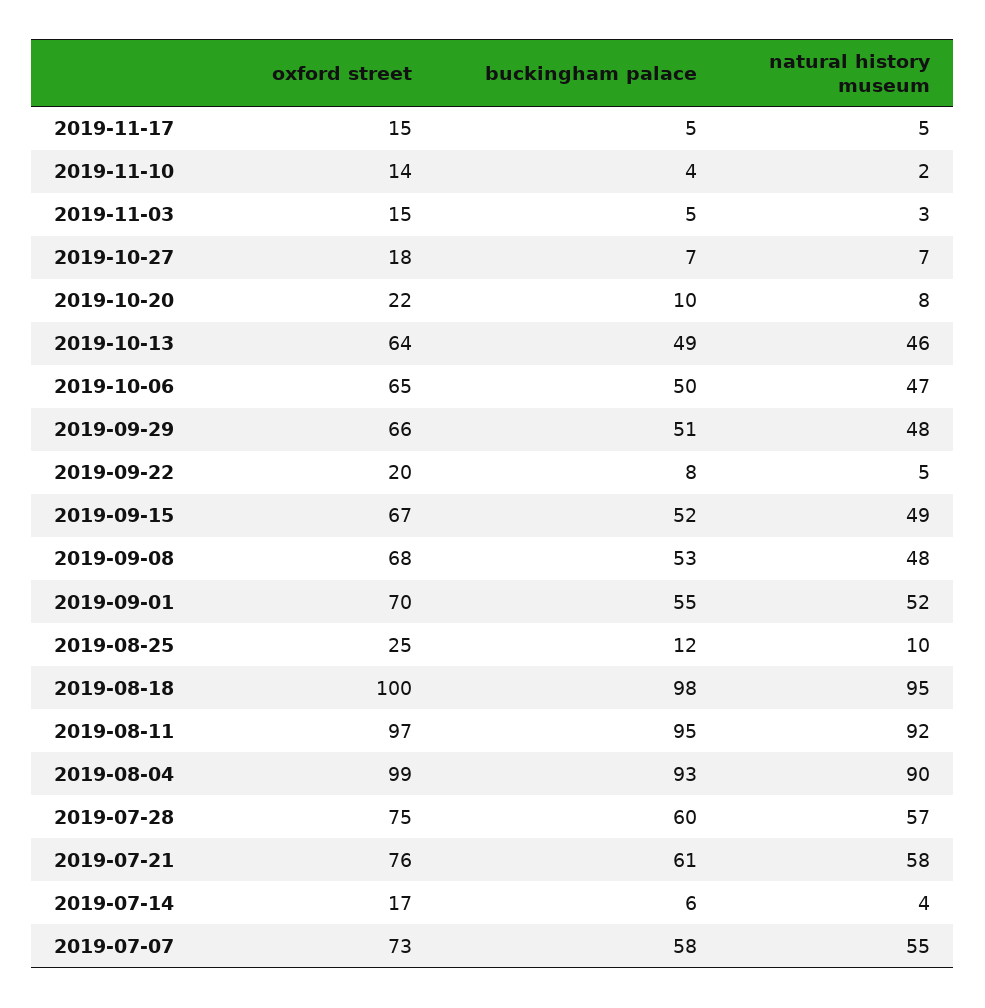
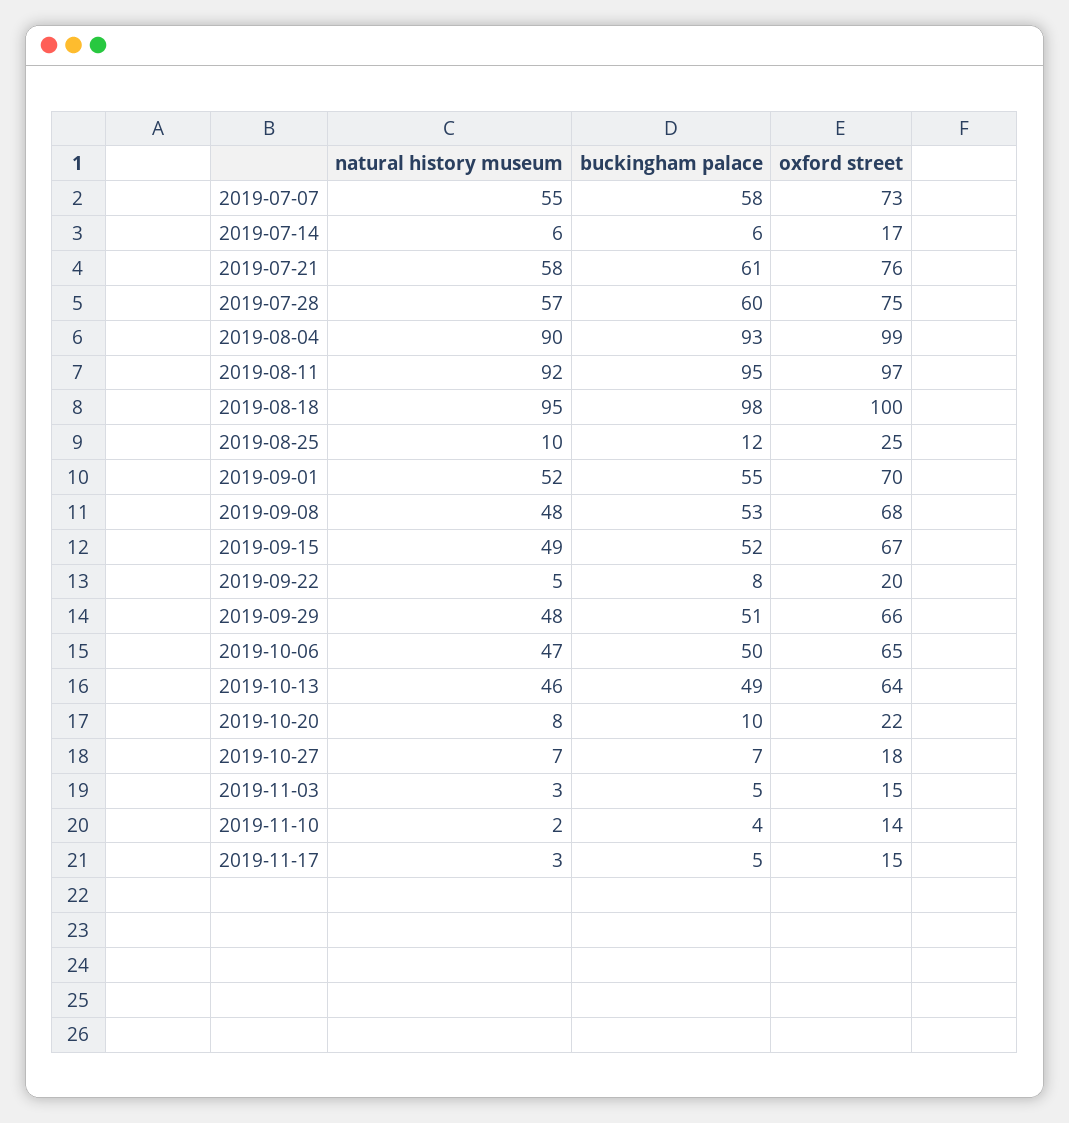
natural history museum, 2019-11-17: 5 -> 3
natural history museum, 2019-07-14: 4 -> 6

